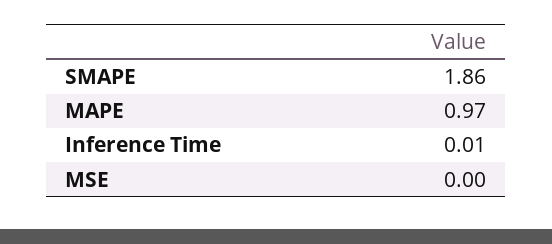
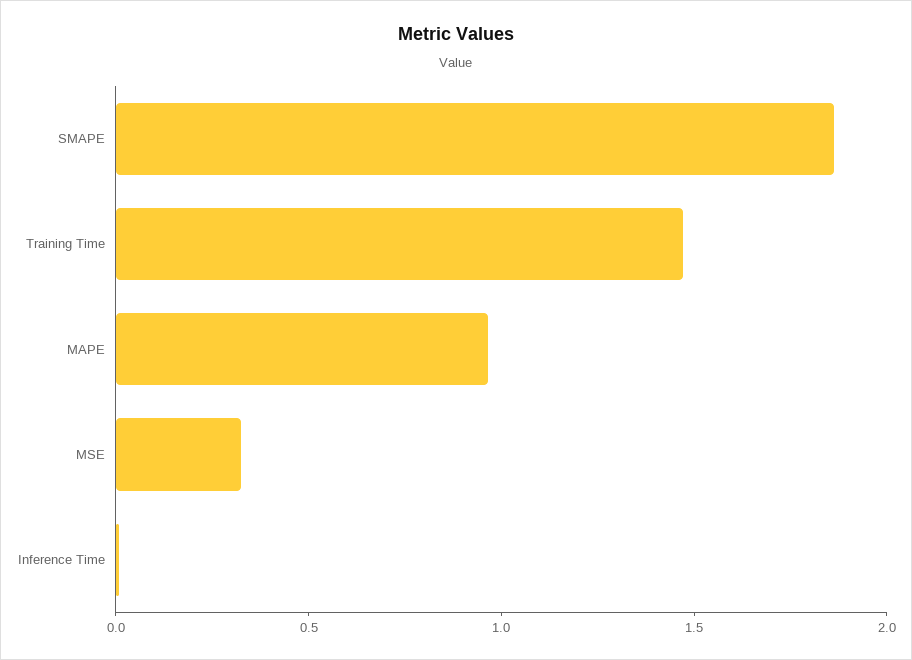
MSE: 0 -> 0.3
Training Time: none -> 1.5

